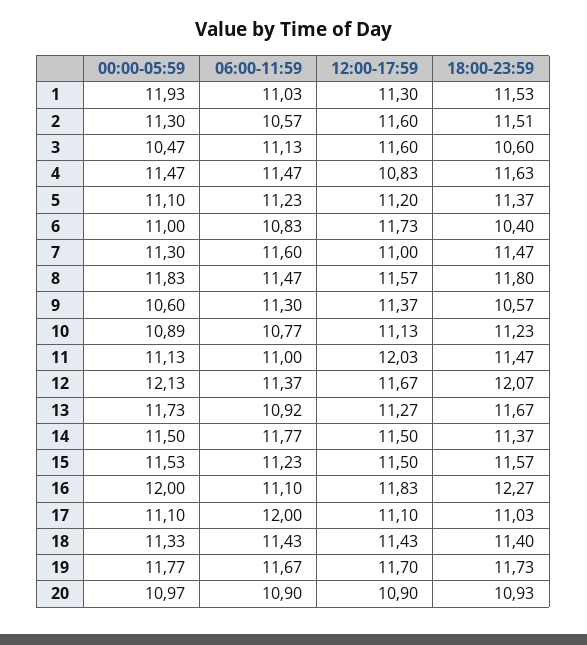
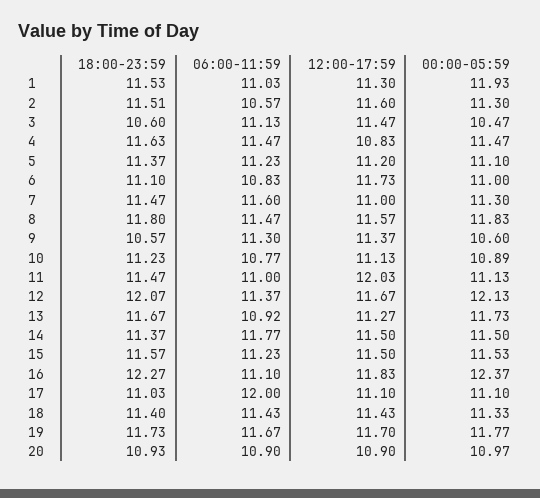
12:00-17:59, 3: 11.6 -> 11.47
18:00-23:59, 6: 10.4 -> 11.1
00:00-05:59, 16: 12 -> 12.37

